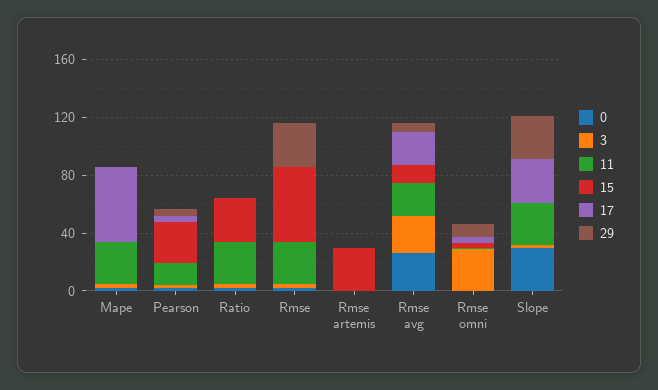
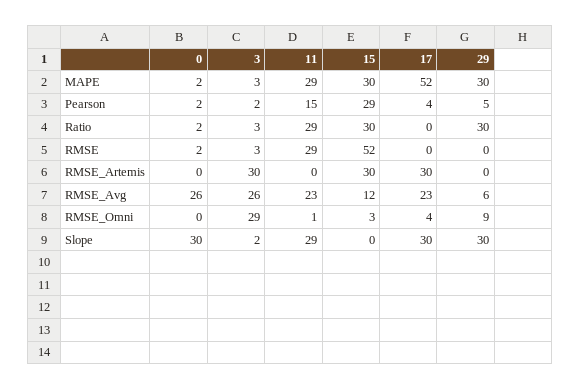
15, Mape: 0 -> 30
29, Mape: 0 -> 30
29, Ratio: 0 -> 30
29, Rmse: 30 -> 0
3, Rmse artemis: 0 -> 30
17, Rmse artemis: 0 -> 30

